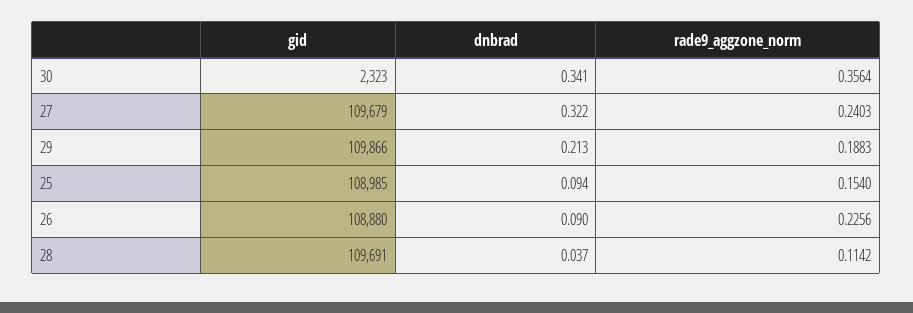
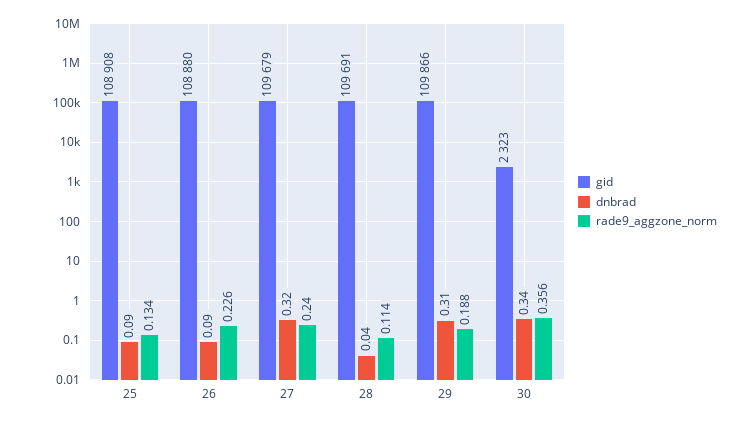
dnbrad, 29: 0.213 -> 0.31
gid, 25: 108985 -> 108908
rade9_aggzone_norm, 25: 0.154 -> 0.134

